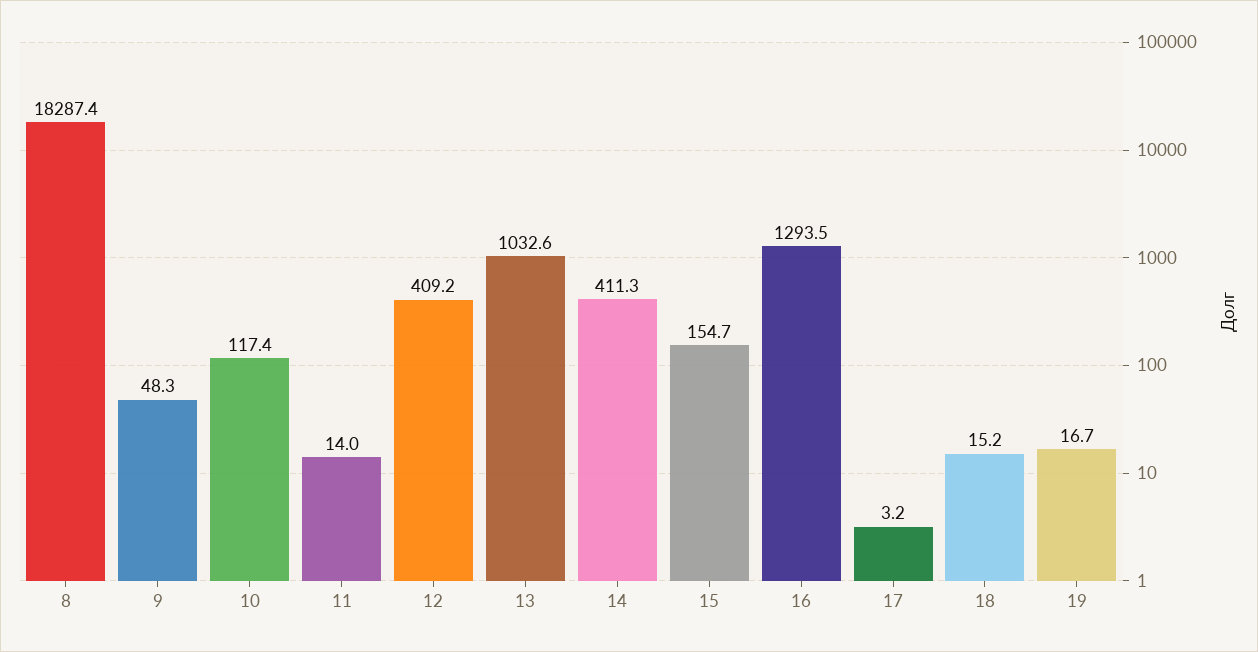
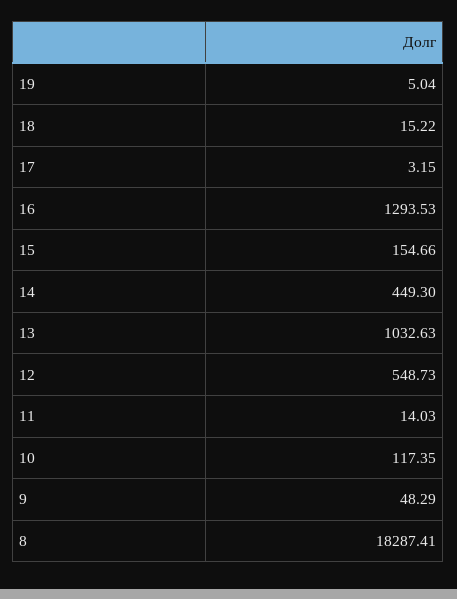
12: 409.2 -> 548.73
14: 411.3 -> 449.3
19: 16.7 -> 5.04

